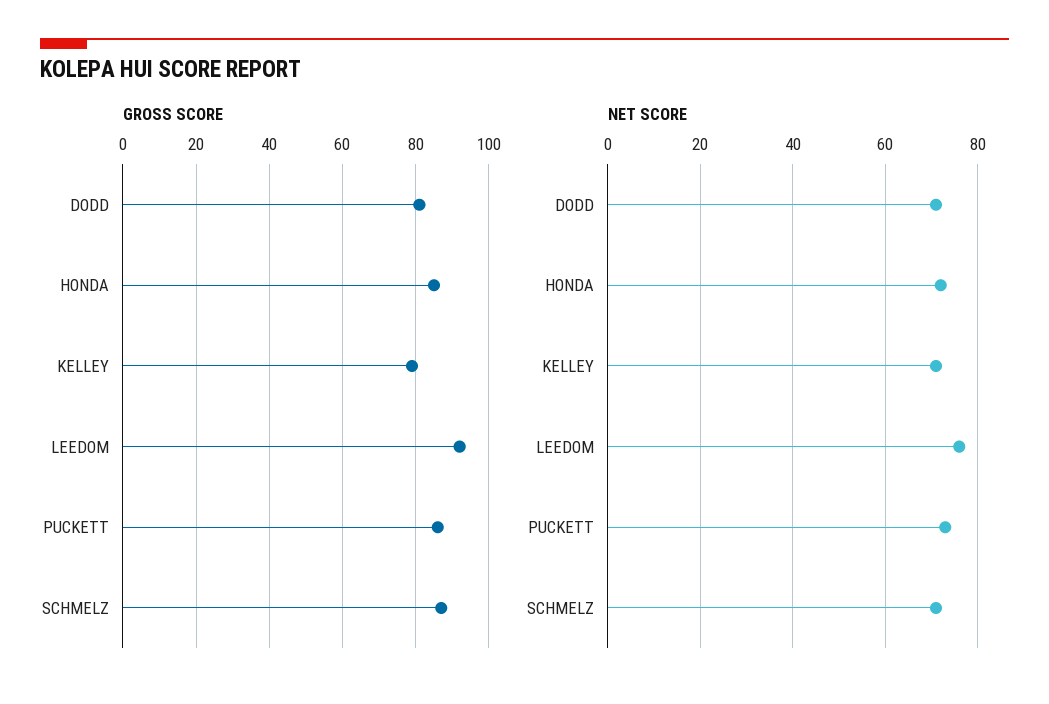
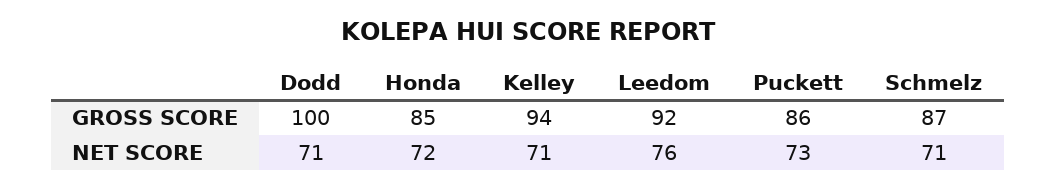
GROSS SCORE, DODD: 80 -> 100
GROSS SCORE, KELLEY: 80 -> 94

